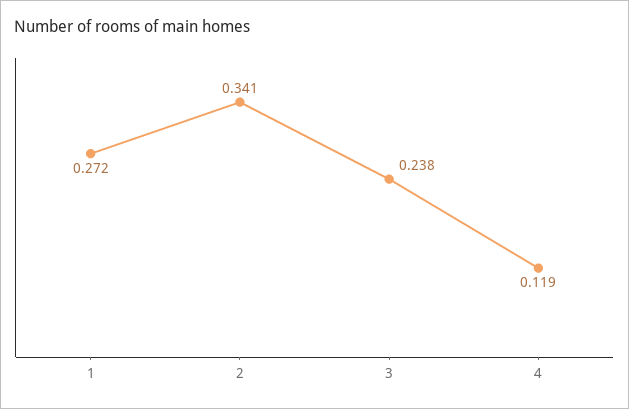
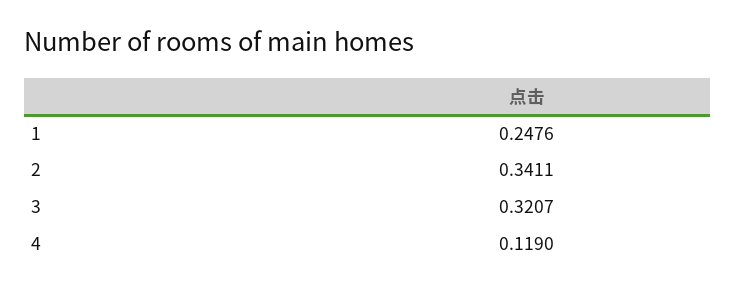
1: 0.272 -> 0.2476
3: 0.238 -> 0.3207

